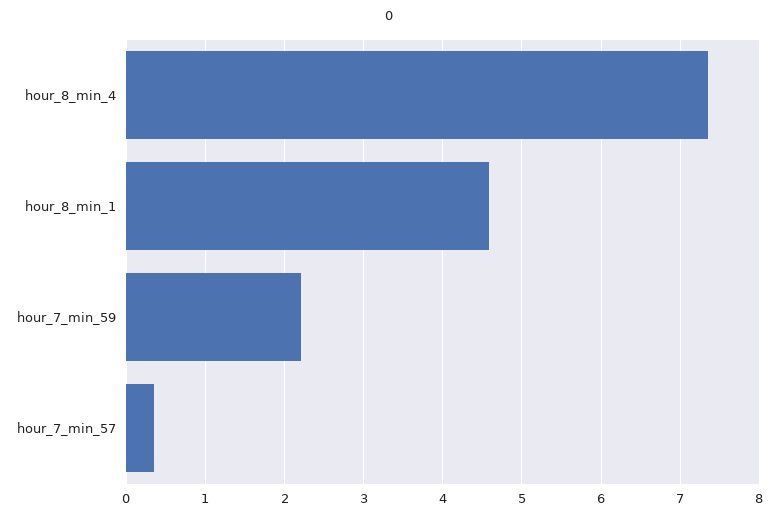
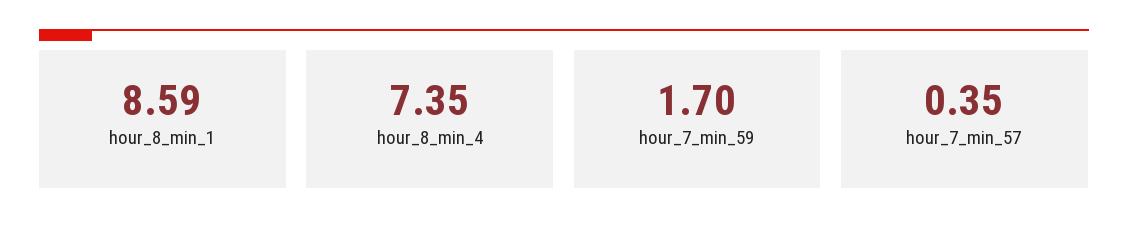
hour_8_min_1: 4.6 -> 8.59
hour_7_min_59: 2.2 -> 1.7

